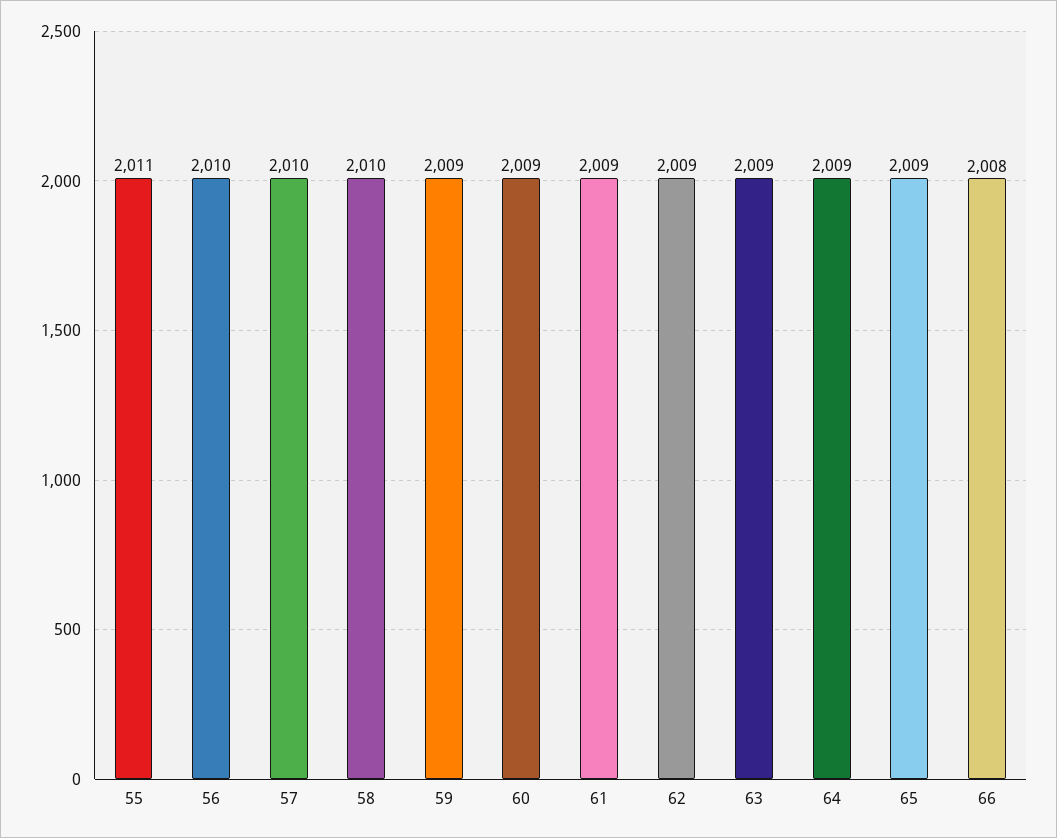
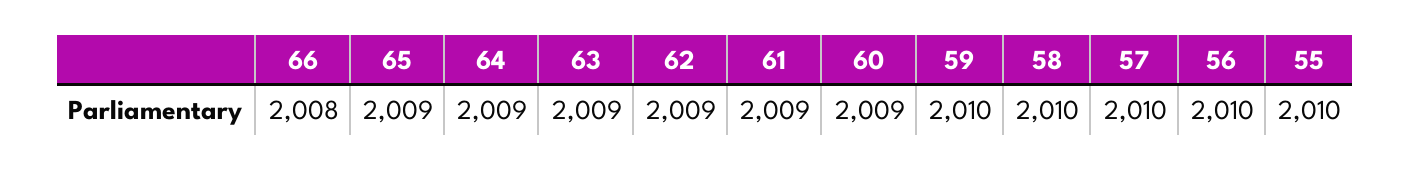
55: 2011 -> 2010
59: 2009 -> 2010

